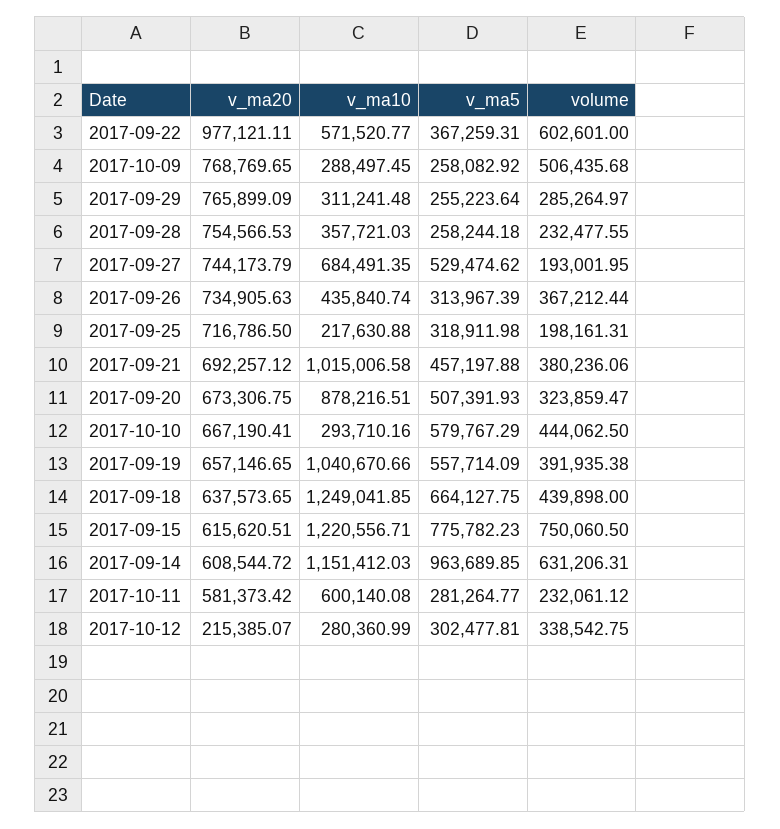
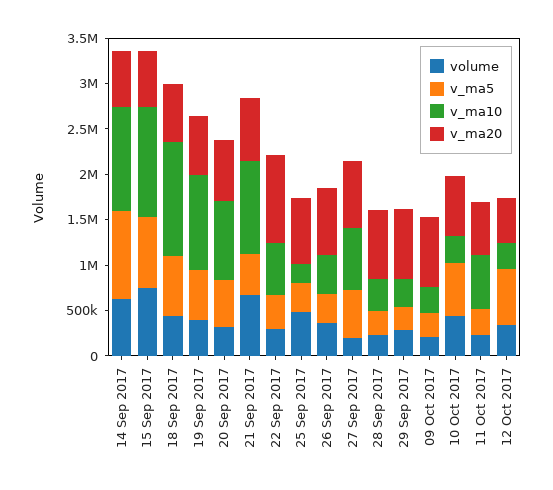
volume, 2017-09-22: 602601 -> 300000
volume, 2017-10-09: 506435.68 -> 200000
volume, 2017-09-25: 198161.31 -> 500000
volume, 2017-09-21: 380236.06 -> 700000
v_ma20, 2017-10-12: 215385.07 -> 500000
v_ma5, 2017-10-12: 302477.81 -> 600000

